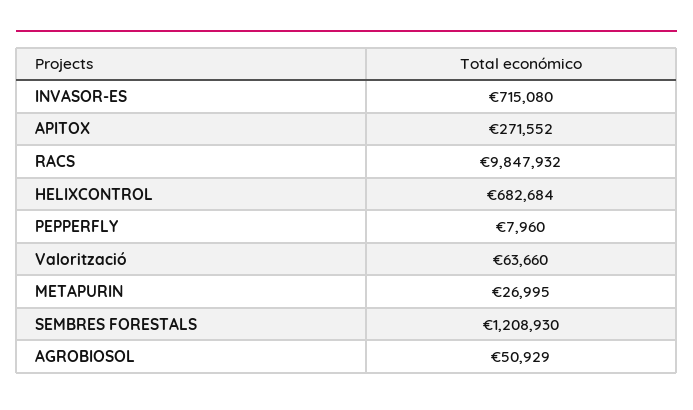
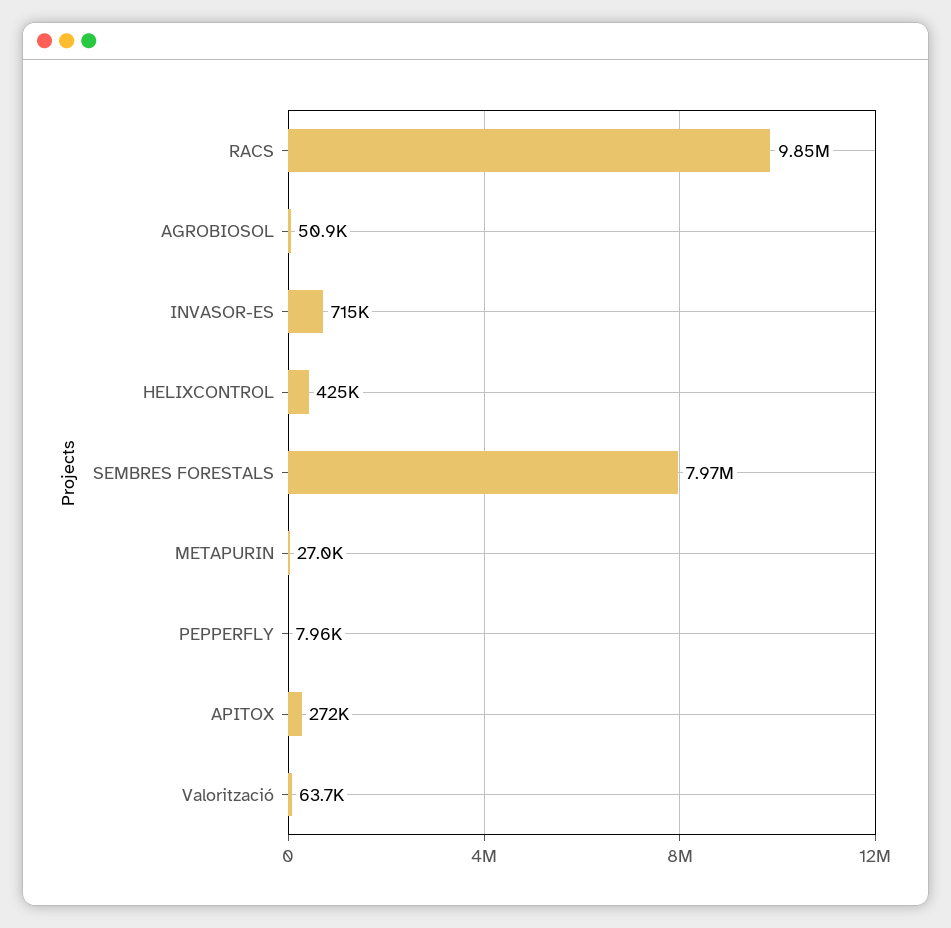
HELIXCONTROL: 682684 -> 425000
SEMBRES FORESTALS: 1208930 -> 7970000

